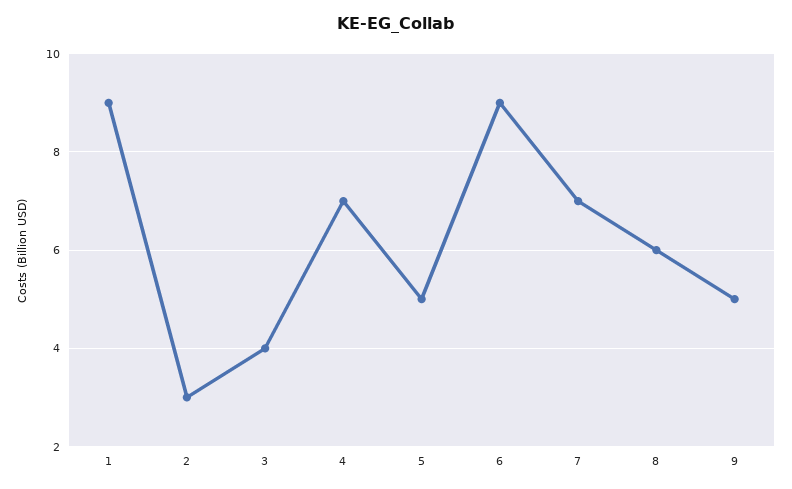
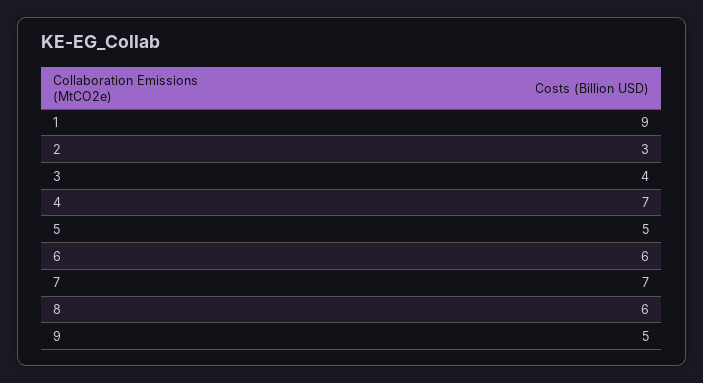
6: 9 -> 6

